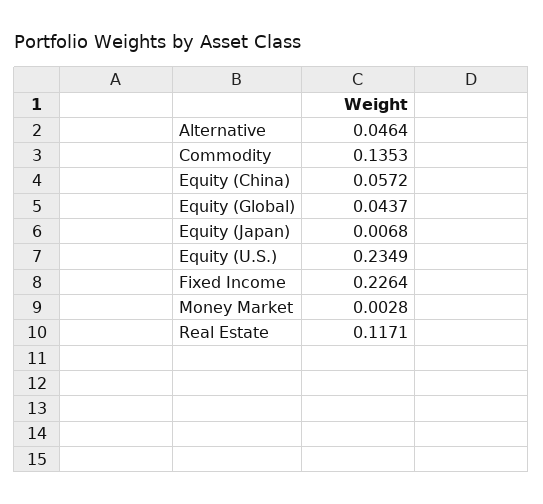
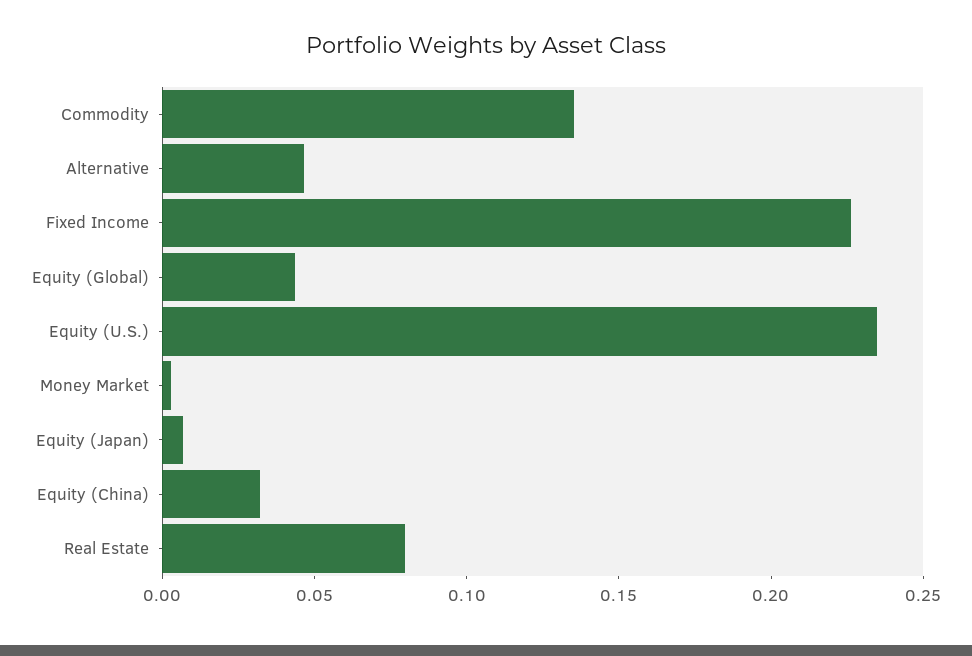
Equity (China): 0.0572 -> 0.03
Real Estate: 0.1171 -> 0.08

